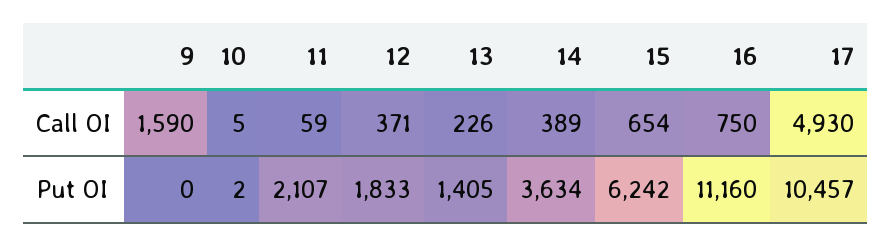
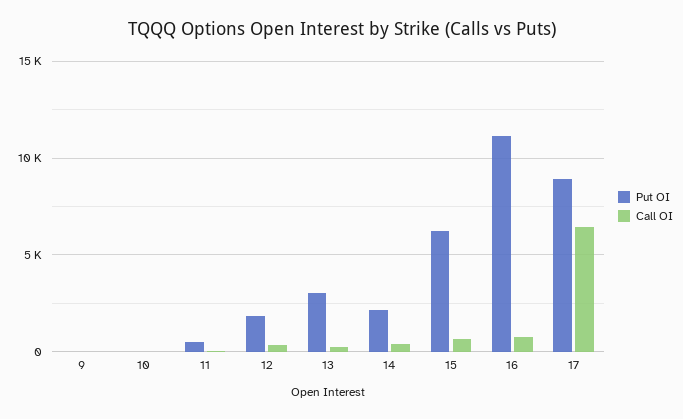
Call OI, 9: 1590 -> 0
Call OI, 17: 4930 -> 6500
Put OI, 11: 2107 -> 500
Put OI, 13: 1405 -> 3000
Put OI, 14: 3634 -> 2000
Put OI, 17: 10457 -> 9000

